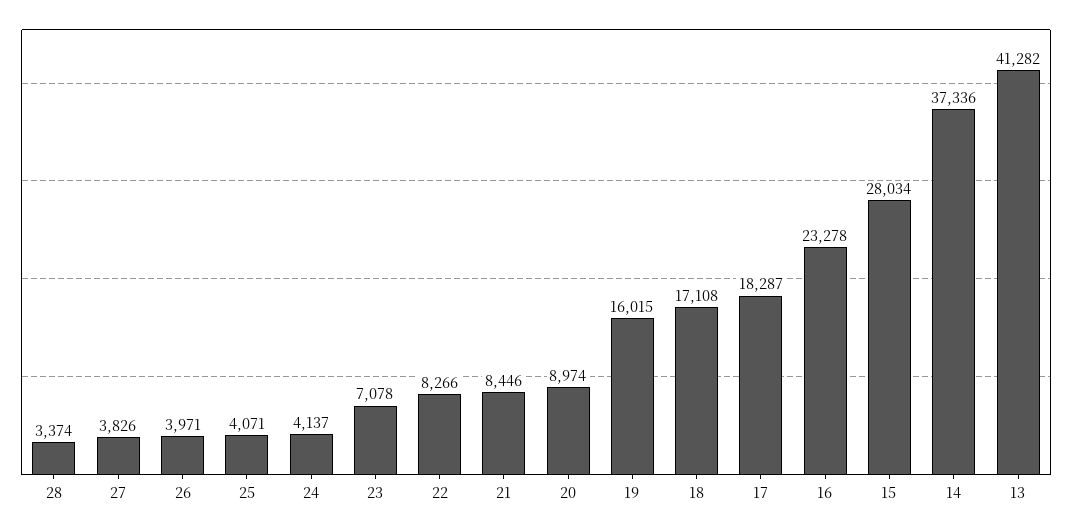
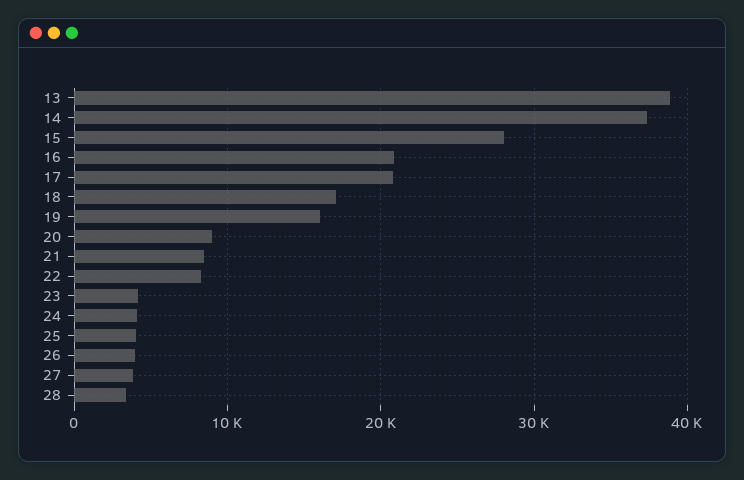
23: 7078 -> 4000
17: 18287 -> 21000
16: 23278 -> 21000
13: 41282 -> 39000

